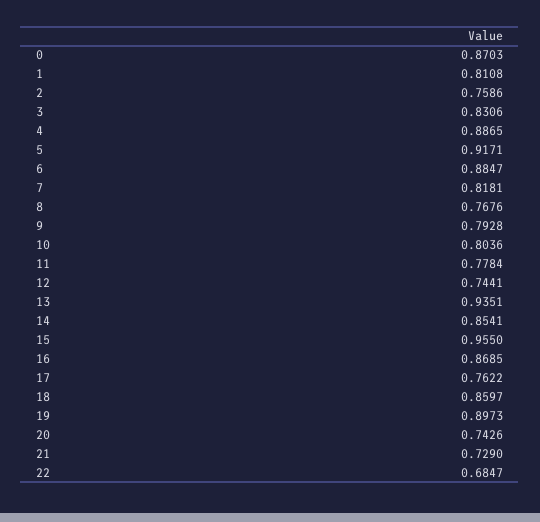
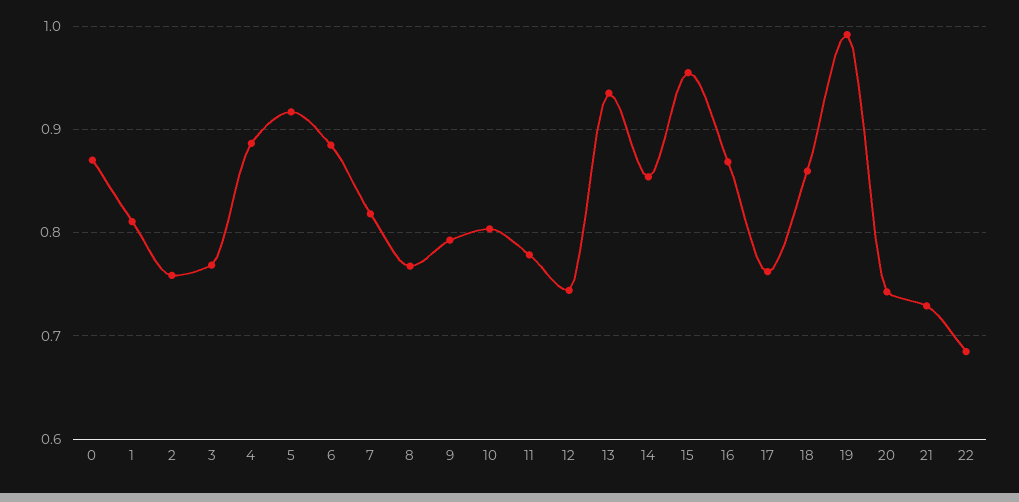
3: 0.8306 -> 0.77
19: 0.8973 -> 0.99

